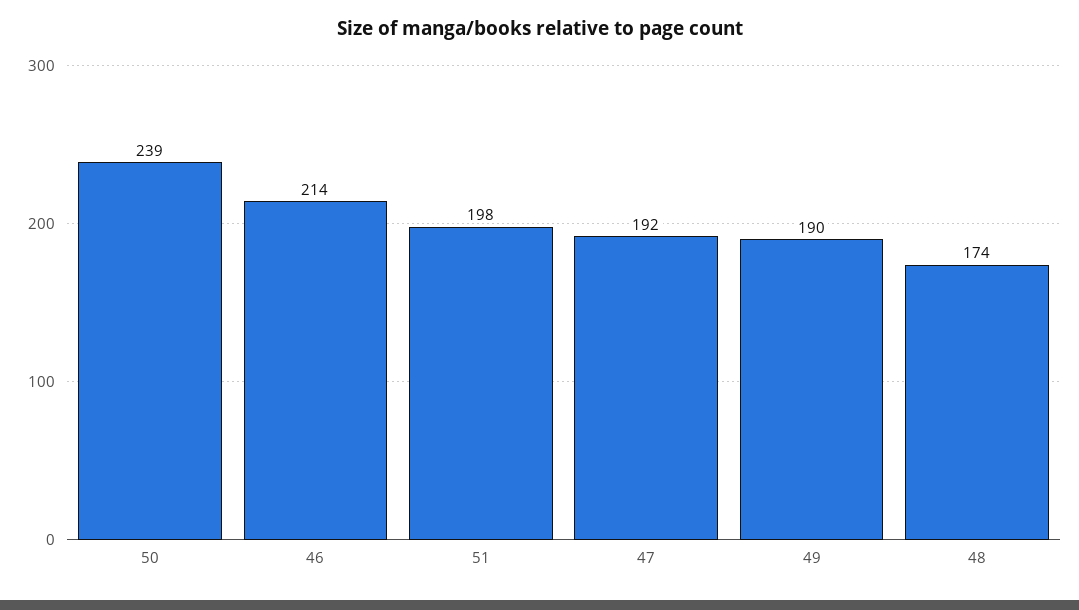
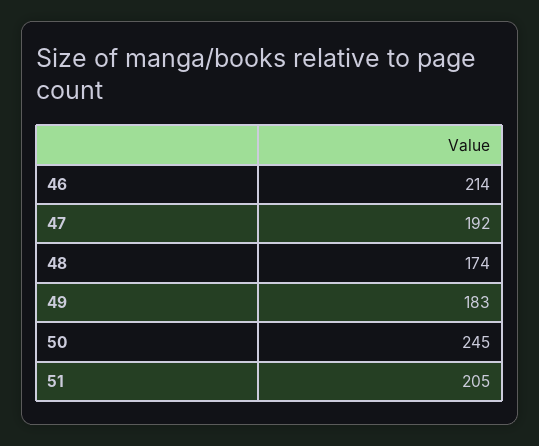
50: 239 -> 245
51: 198 -> 205
49: 190 -> 183

